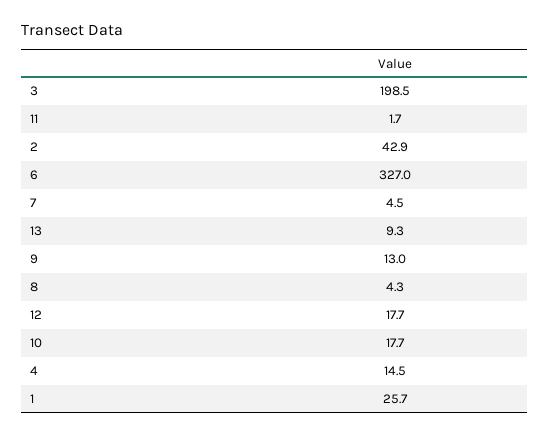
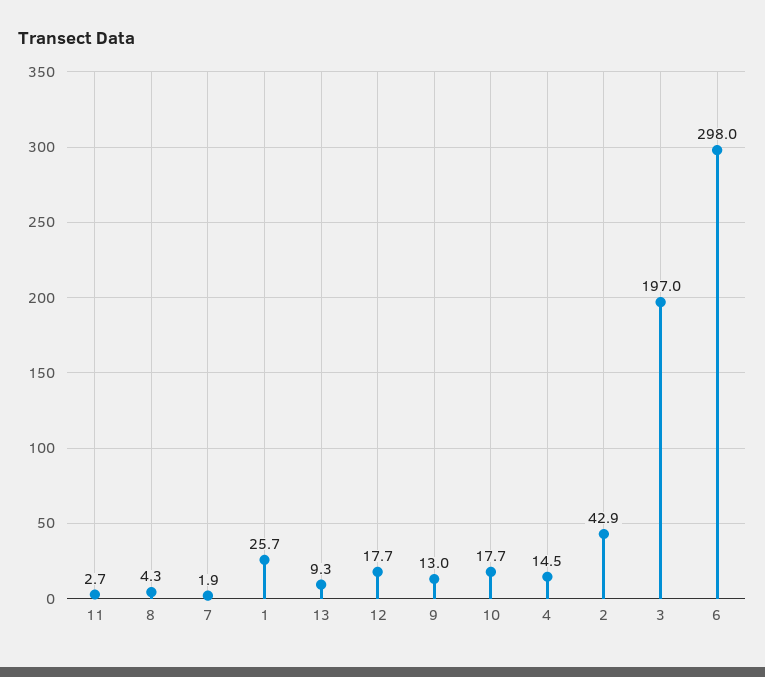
3: 198.5 -> 197
11: 1.7 -> 2.7
6: 327 -> 298
7: 4.5 -> 1.9

